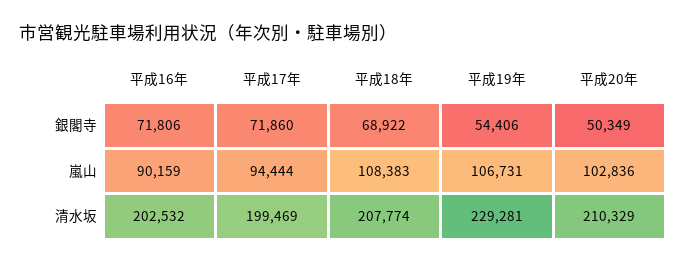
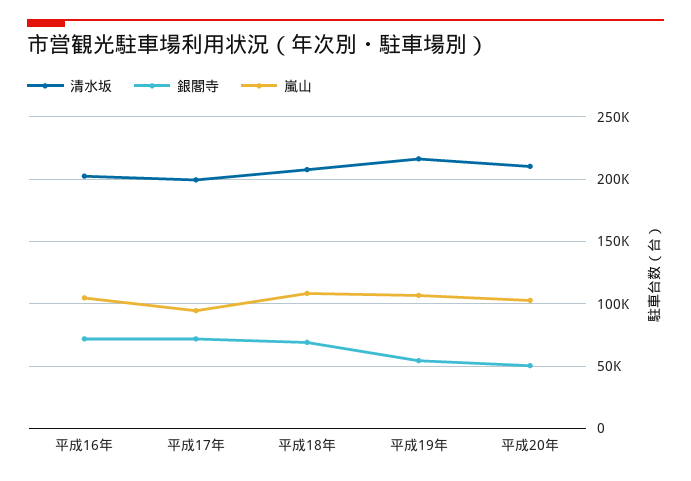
嵐山, 平成16年: 90159 -> 105000
清水坂, 平成19年: 229281 -> 215000

